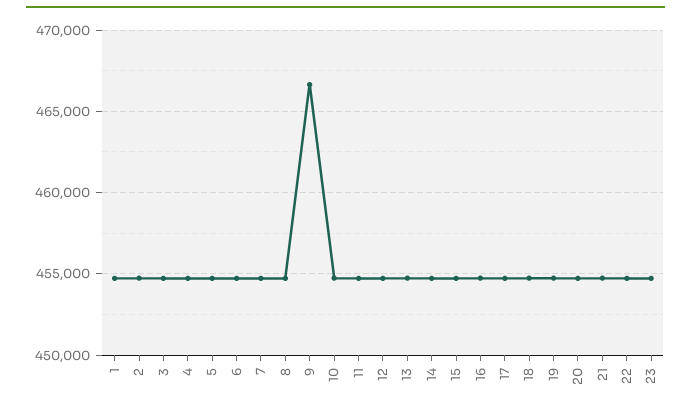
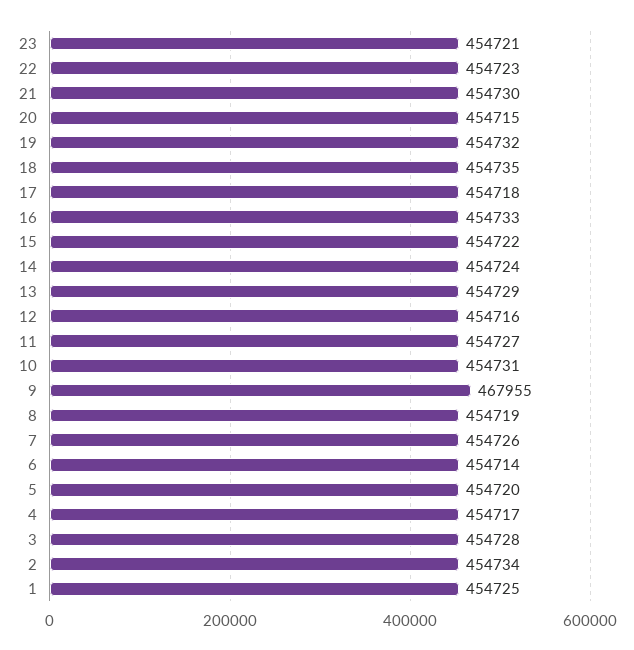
9: 466500 -> 467955

